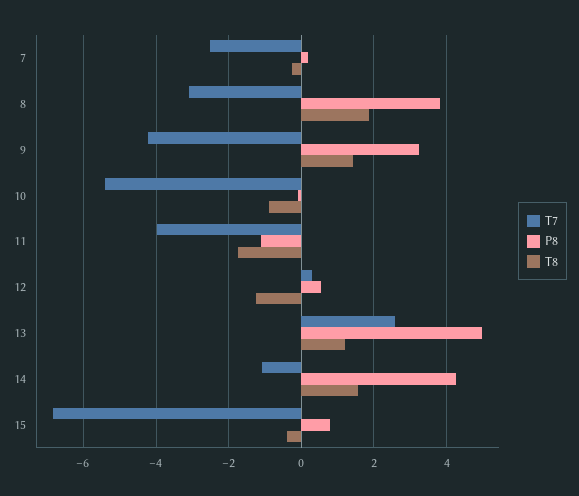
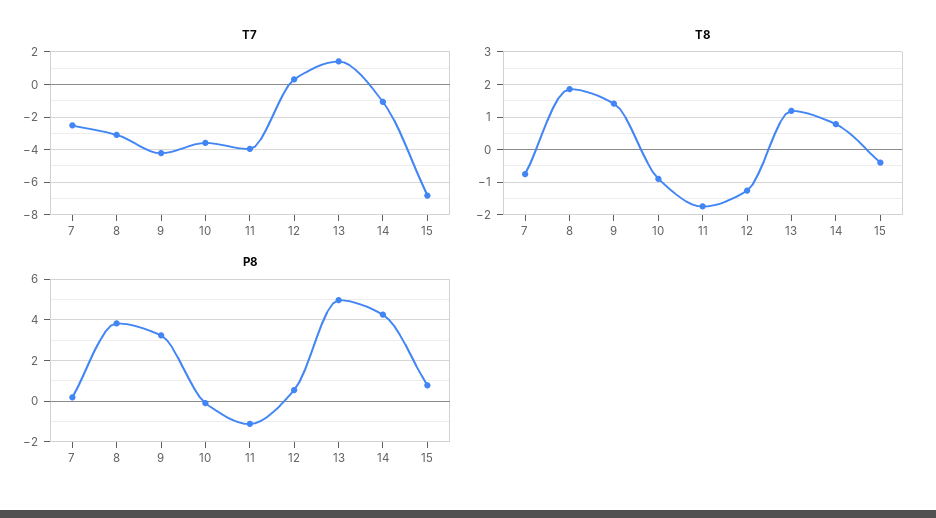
T8, 7: -0.2 -> -0.8
T7, 10: -5.4 -> -3.5
T7, 13: 2.6 -> 1.5
T8, 14: 1.6 -> 0.8

